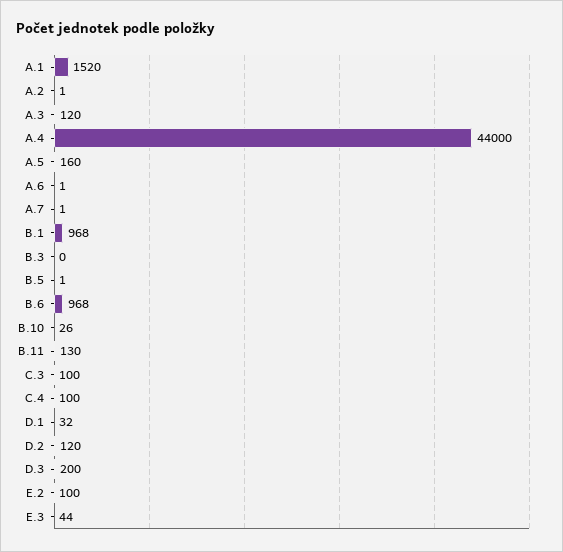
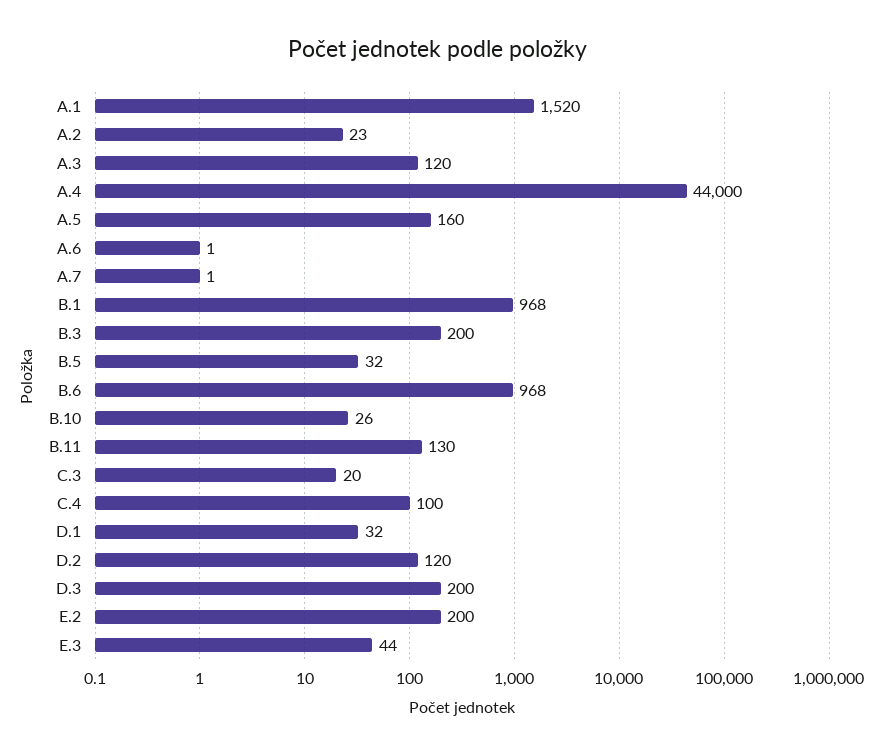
A.2: 1 -> 23
B.3: 0 -> 200
B.5: 1 -> 32
C.3: 100 -> 20
E.2: 100 -> 200

